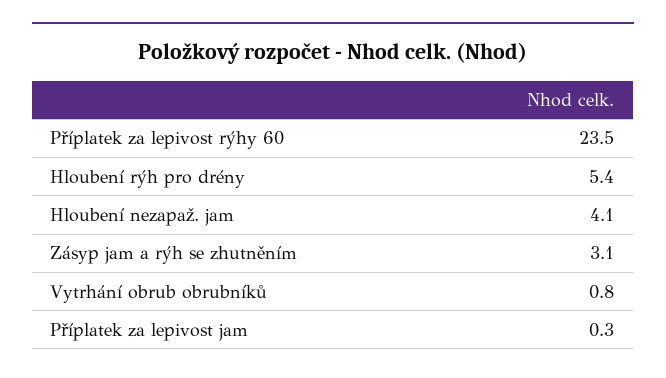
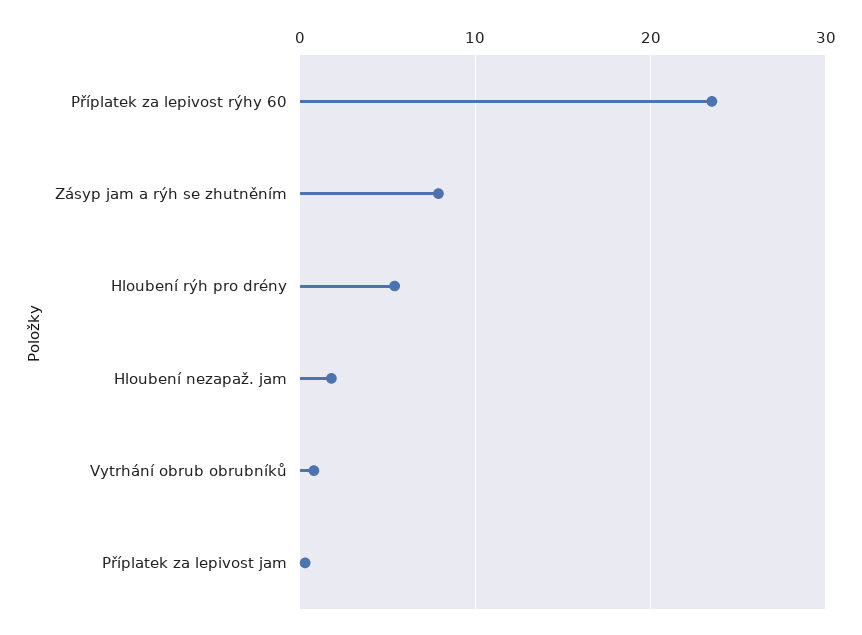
Hloubení nezapaž. jam: 4.1 -> 2
Zásyp jam a rýh se zhutněním: 3.1 -> 8

